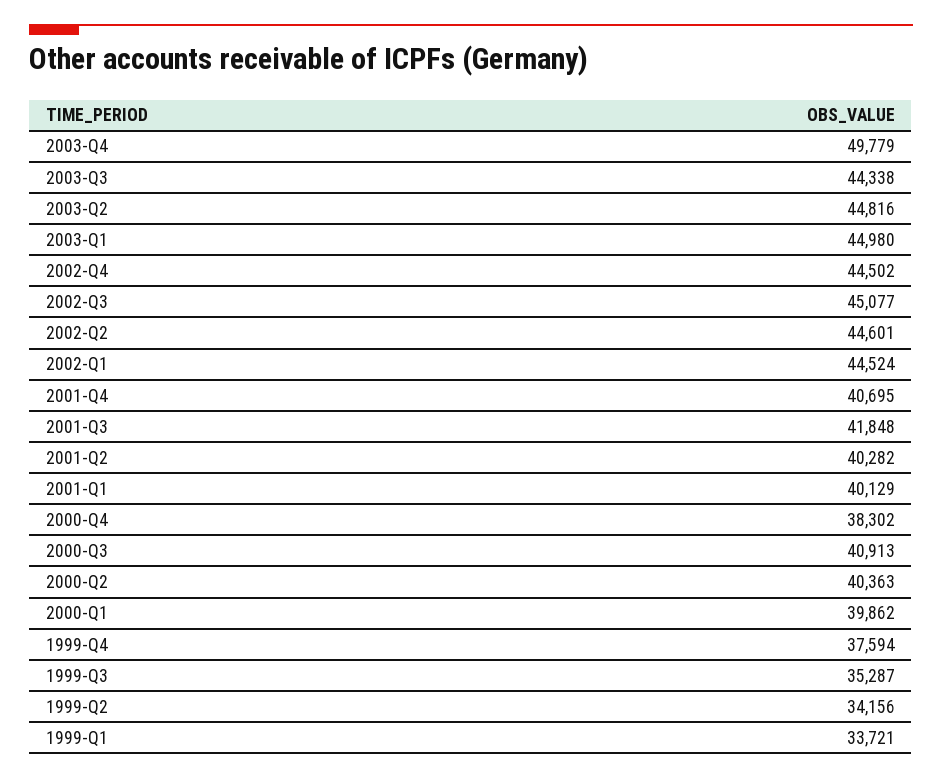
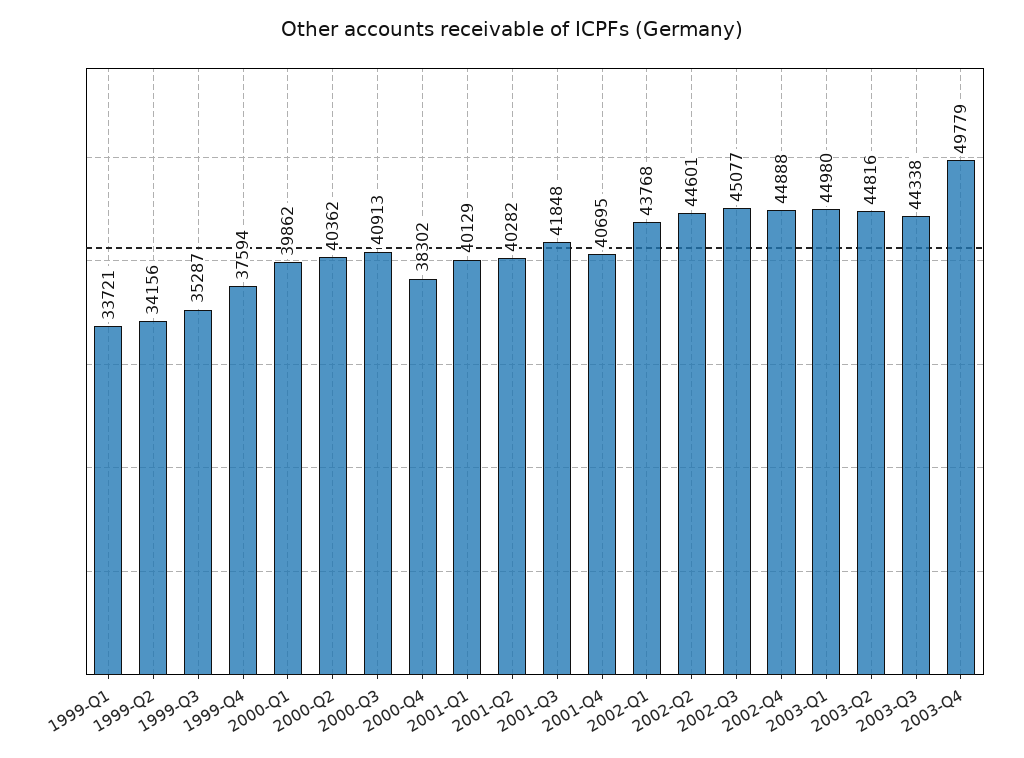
2002-Q4: 44502 -> 44888
2002-Q1: 44524 -> 43768
2000-Q2: 40363 -> 40362

